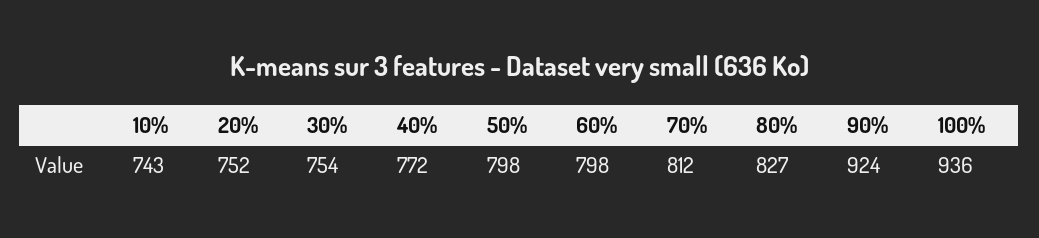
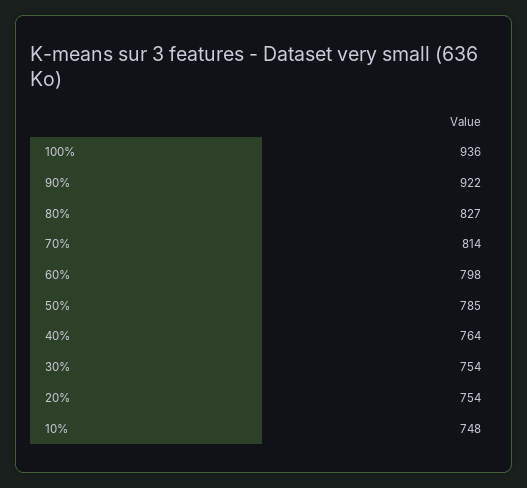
10%: 743 -> 748
20%: 752 -> 754
40%: 772 -> 764
50%: 798 -> 785
70%: 812 -> 814
90%: 924 -> 922

